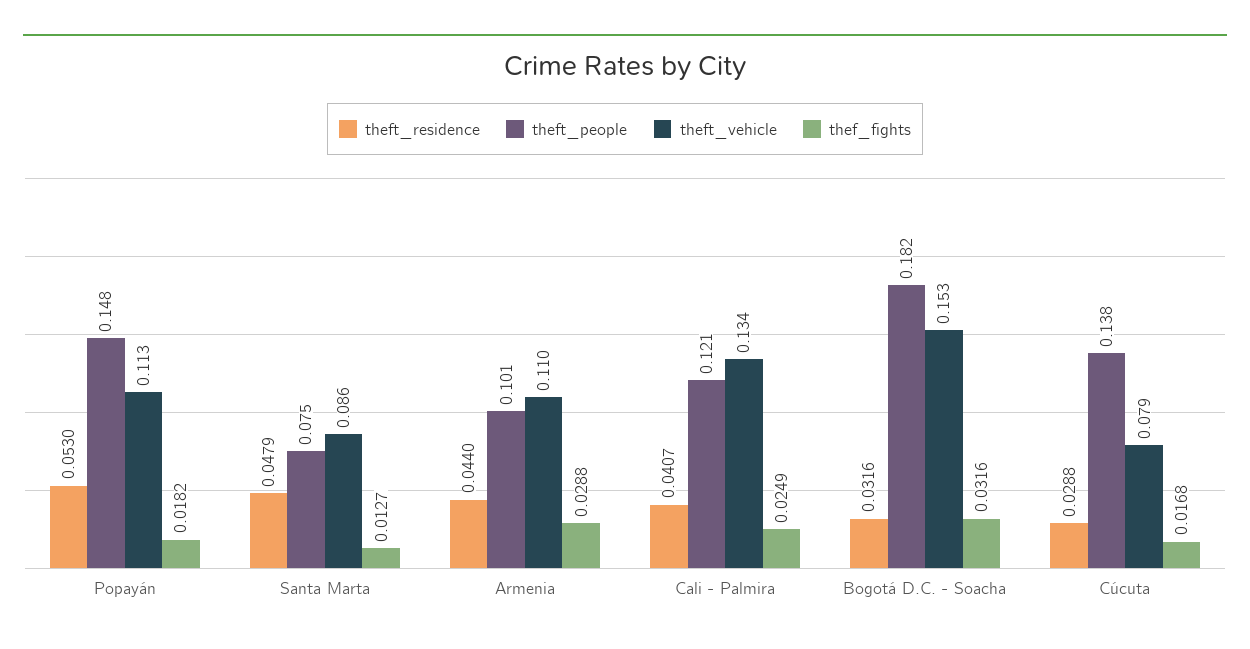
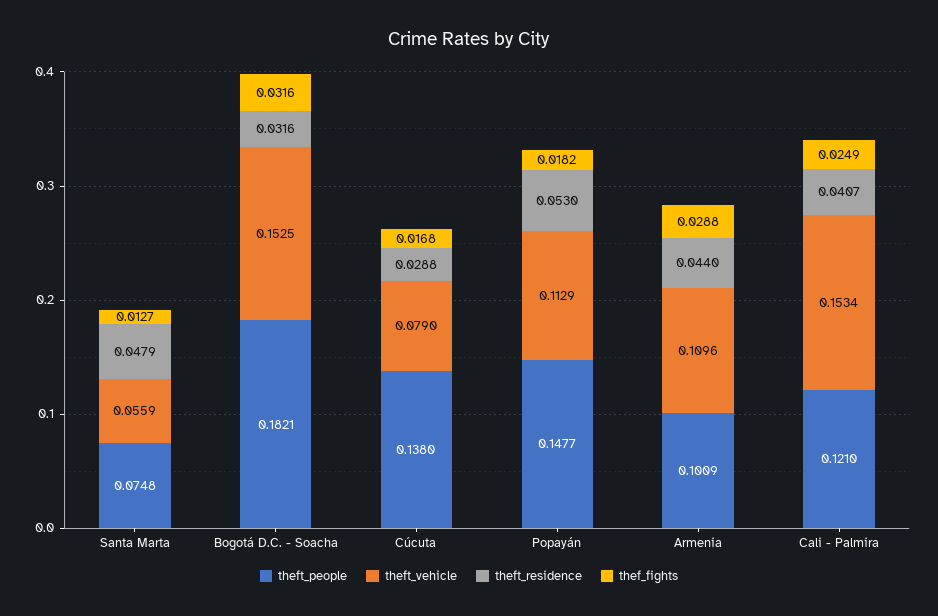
theft_vehicle, Santa Marta: 0.086 -> 0.0559
theft_vehicle, Cali - Palmira: 0.134 -> 0.1534

